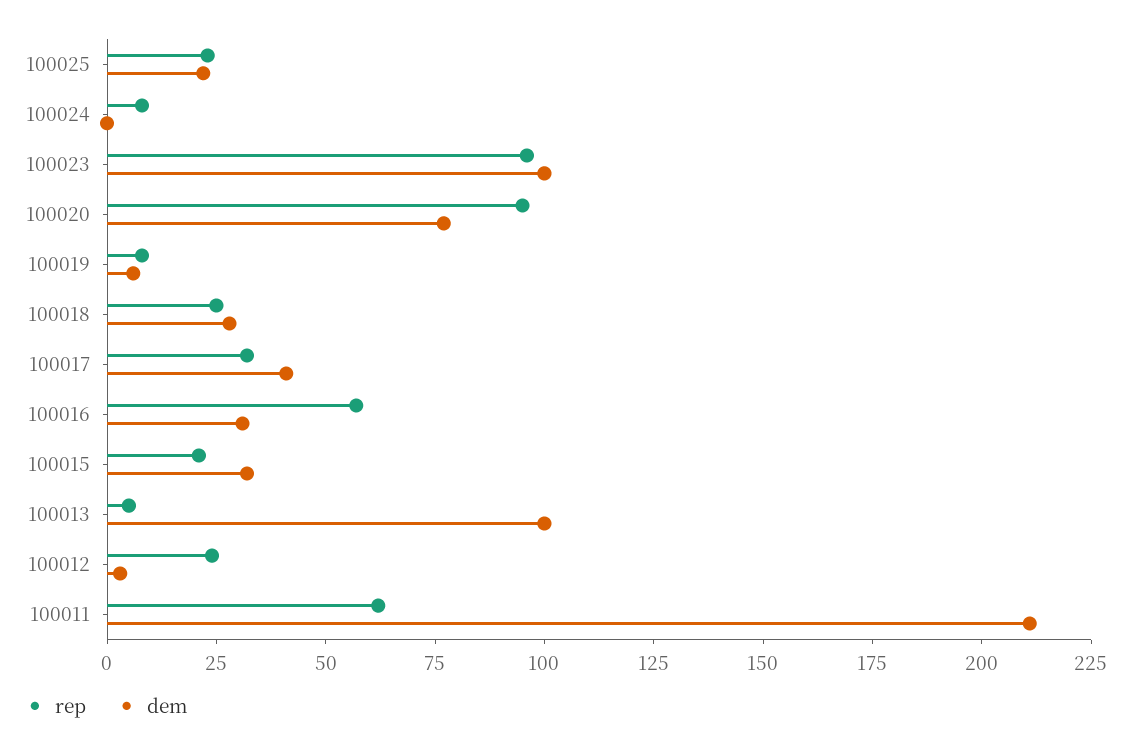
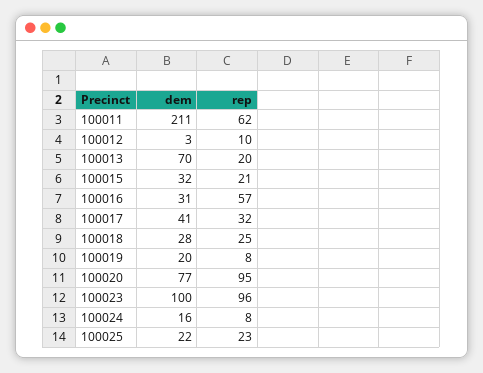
dem, 100024: 0 -> 16
dem, 100019: 5 -> 20
rep, 100013: 5 -> 20
dem, 100013: 100 -> 70
rep, 100012: 25 -> 10

